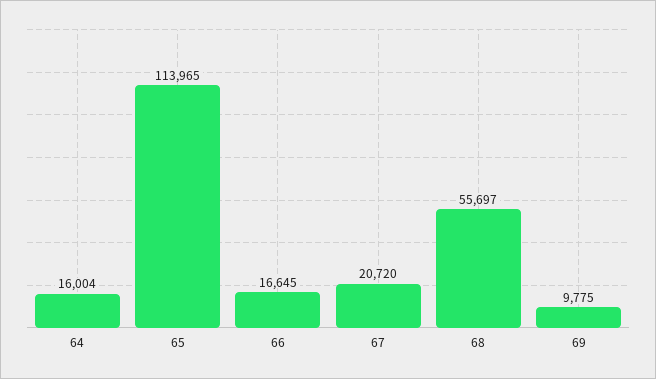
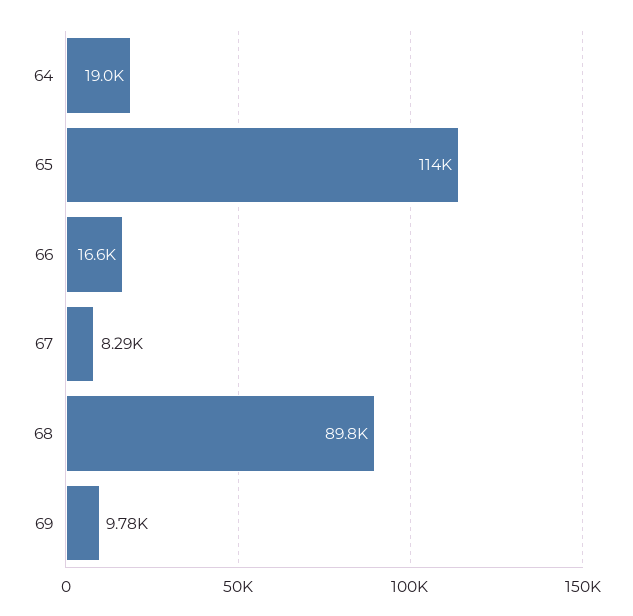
64: 16004 -> 19000
67: 20720 -> 8290
68: 55697 -> 89800

